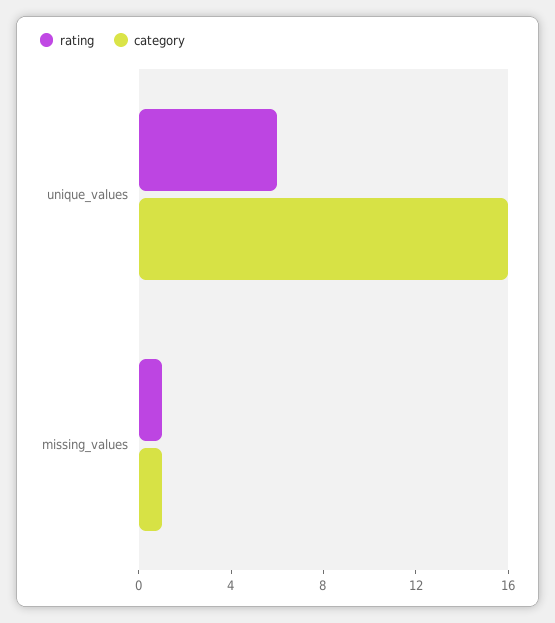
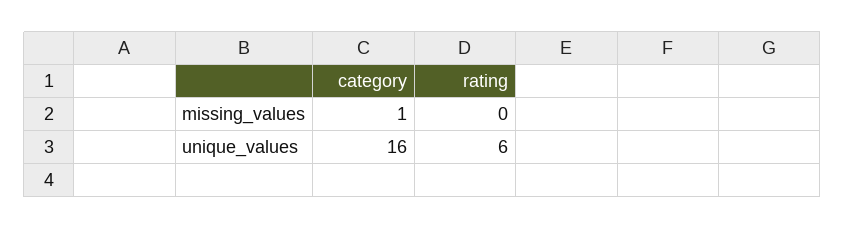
rating, missing_values: 1 -> 0

